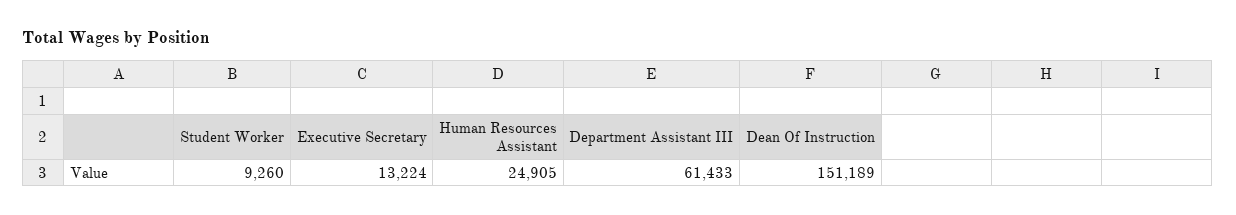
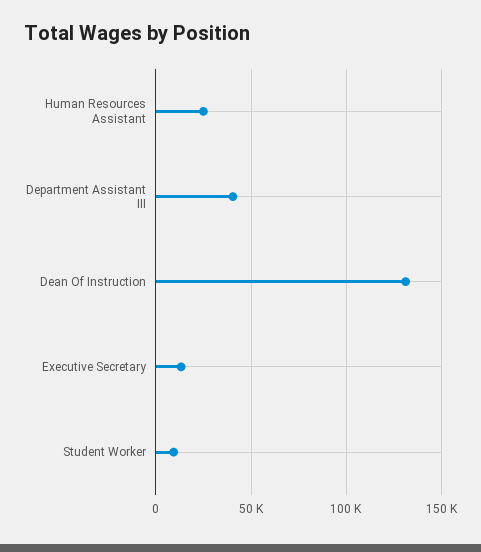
Department Assistant III: 61433 -> 40000
Dean Of Instruction: 151189 -> 130000

